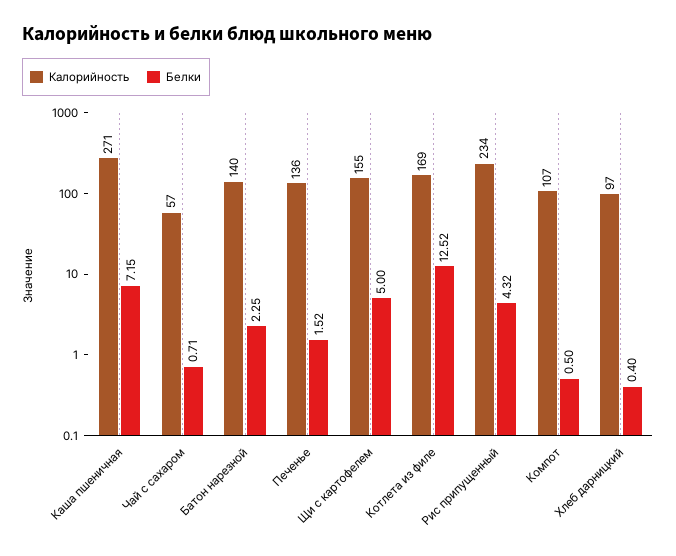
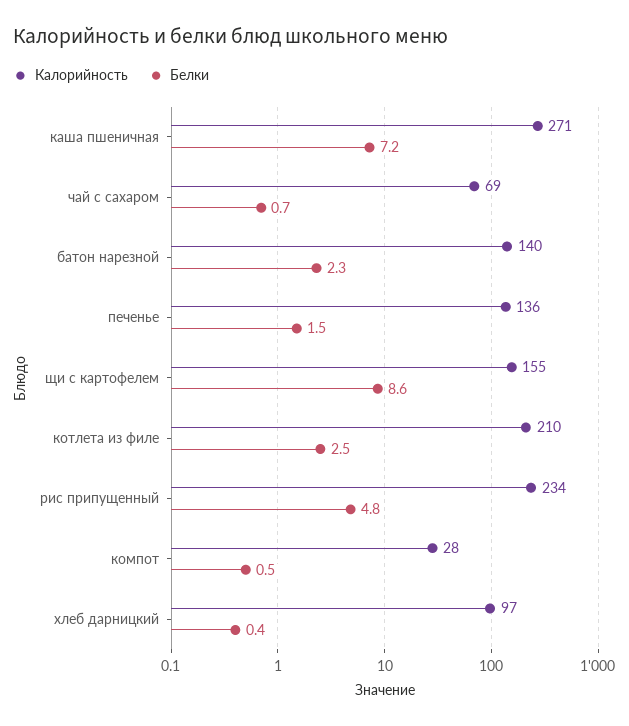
Калорийность, Чай с сахаром: 57 -> 69
Белки, Щи с картофелем: 5 -> 8.6
Калорийность, Котлета из филе: 169 -> 210
Белки, Котлета из филе: 12.52 -> 2.5
Белки, Рис припущенный: 4.32 -> 4.8
Калорийность, Компот: 107 -> 28

